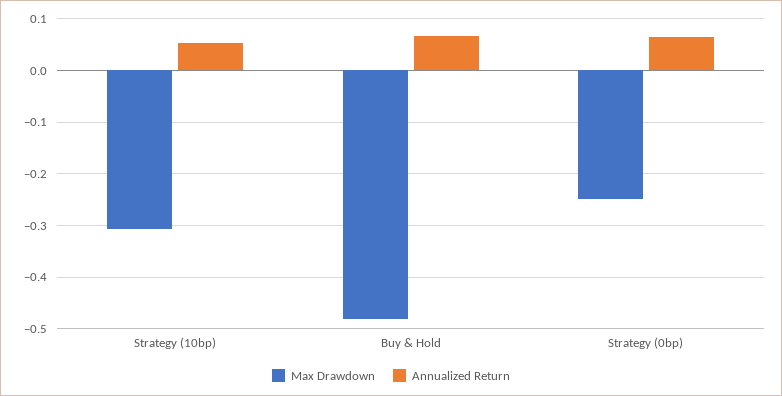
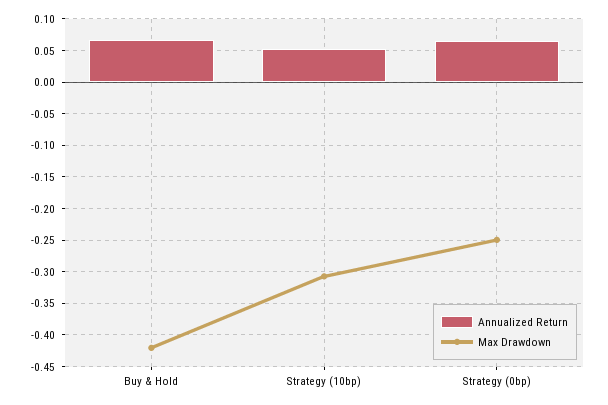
Max Drawdown, Buy & Hold: -0.48 -> -0.42

